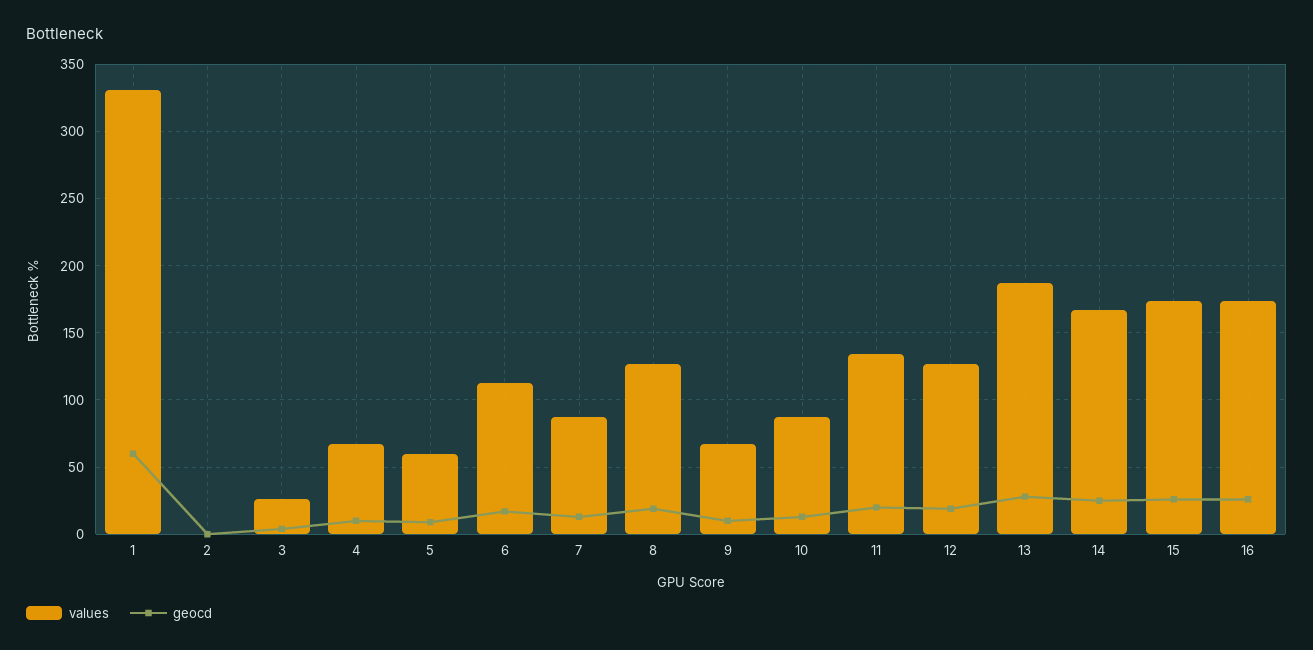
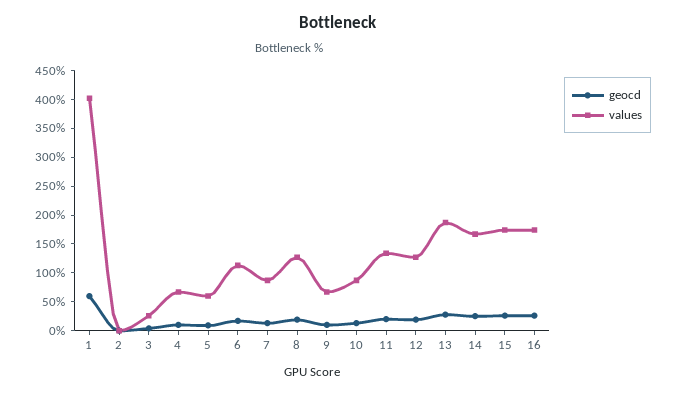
values, 1: 330 -> 400

